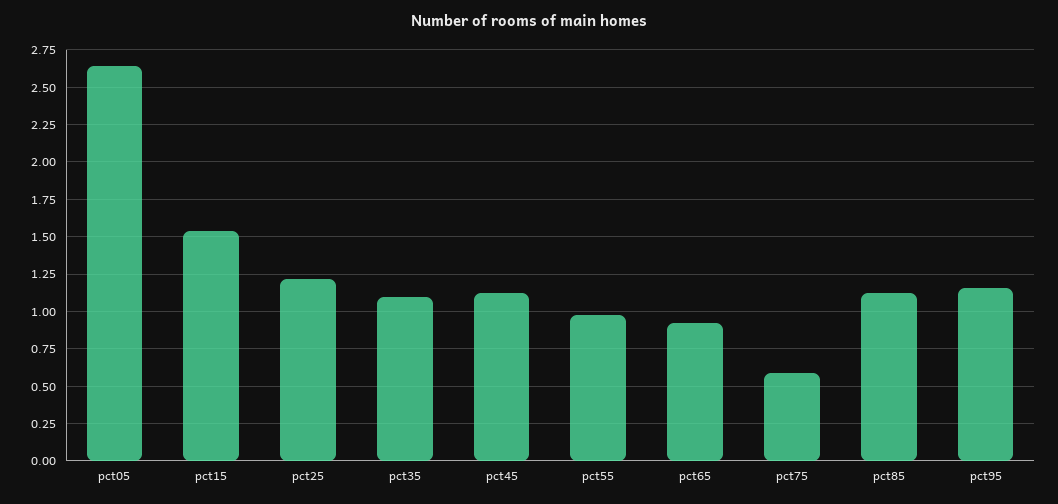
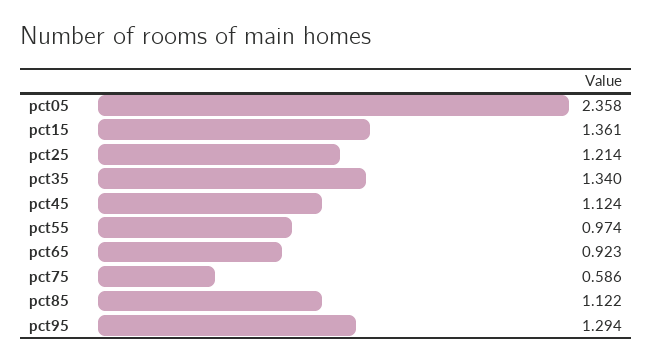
pct05: 2.65 -> 2.358
pct15: 1.55 -> 1.361
pct35: 1.1 -> 1.34
pct95: 1.15 -> 1.294

